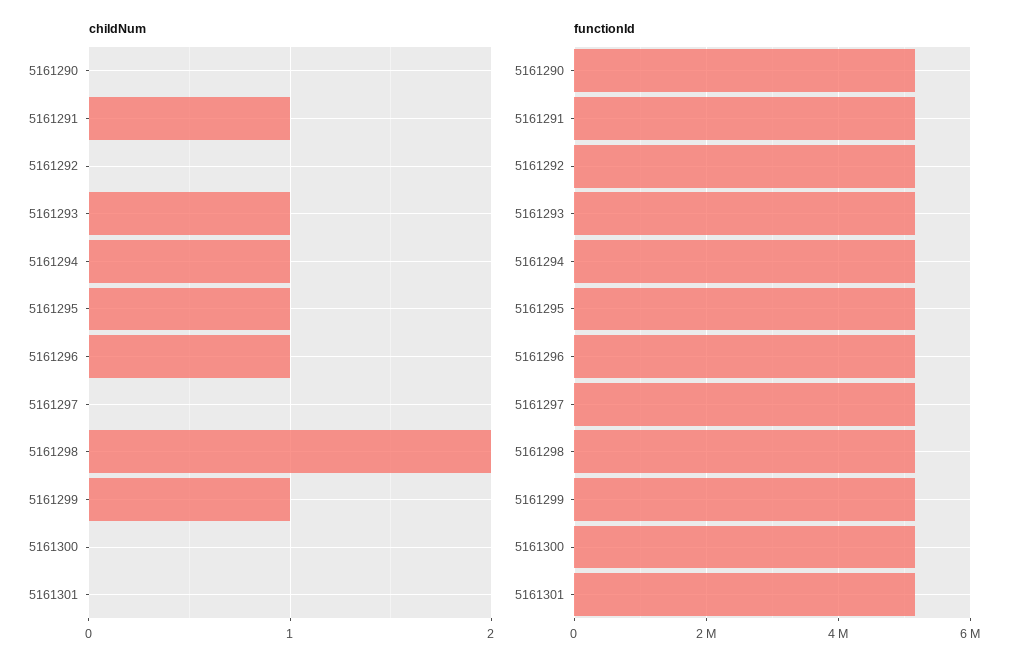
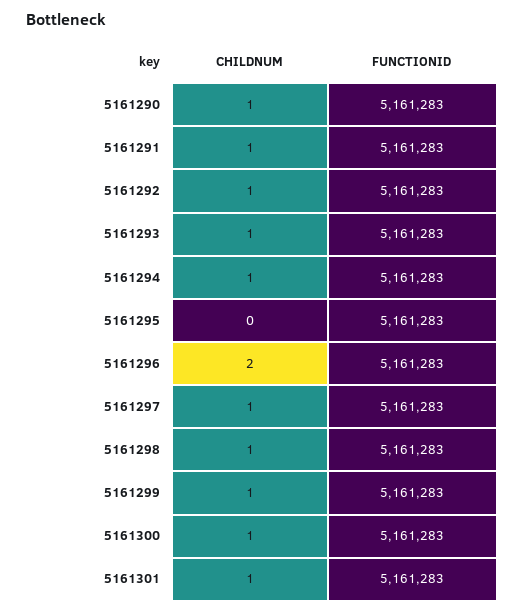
childNum, 5161290: 0 -> 1
childNum, 5161292: 0 -> 1
childNum, 5161295: 1 -> 0
childNum, 5161296: 1 -> 2
childNum, 5161297: 0 -> 1
childNum, 5161298: 2 -> 1
childNum, 5161300: 0 -> 1
childNum, 5161301: 0 -> 1

